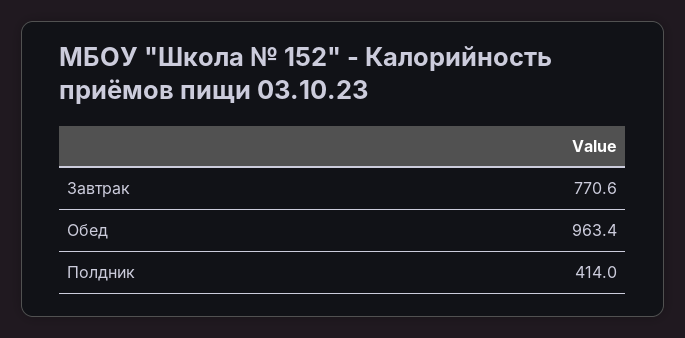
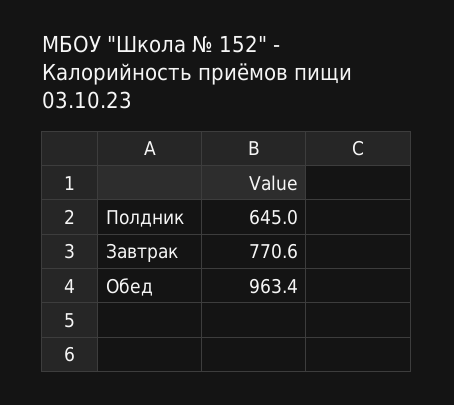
Полдник: 414 -> 645

